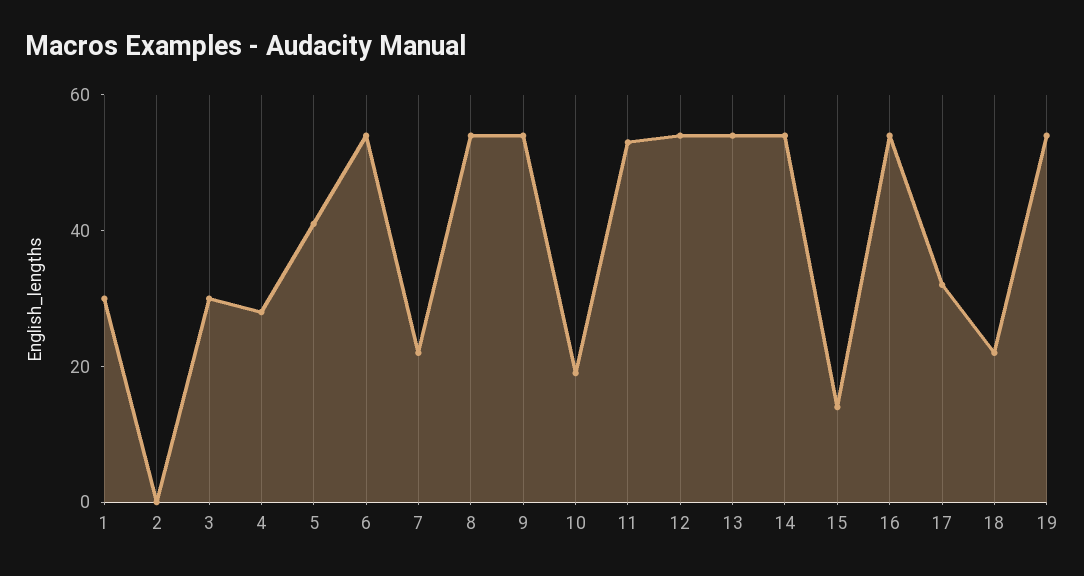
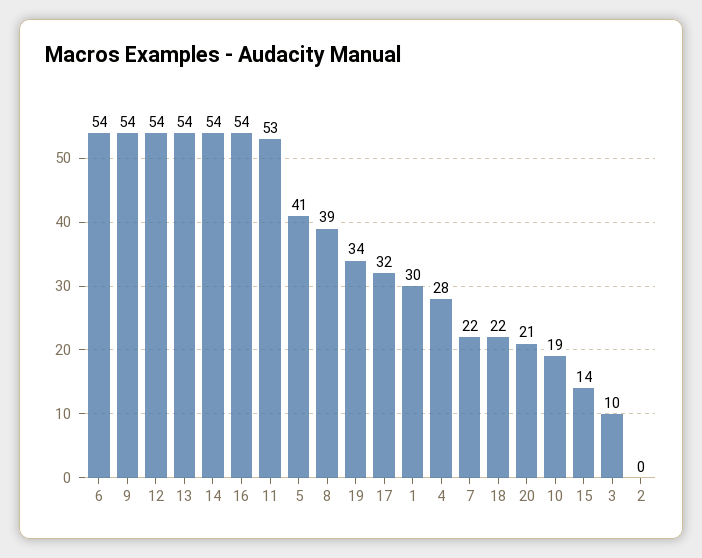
3: 30 -> 10
8: 55 -> 39
19: 55 -> 34
20: none -> 21

